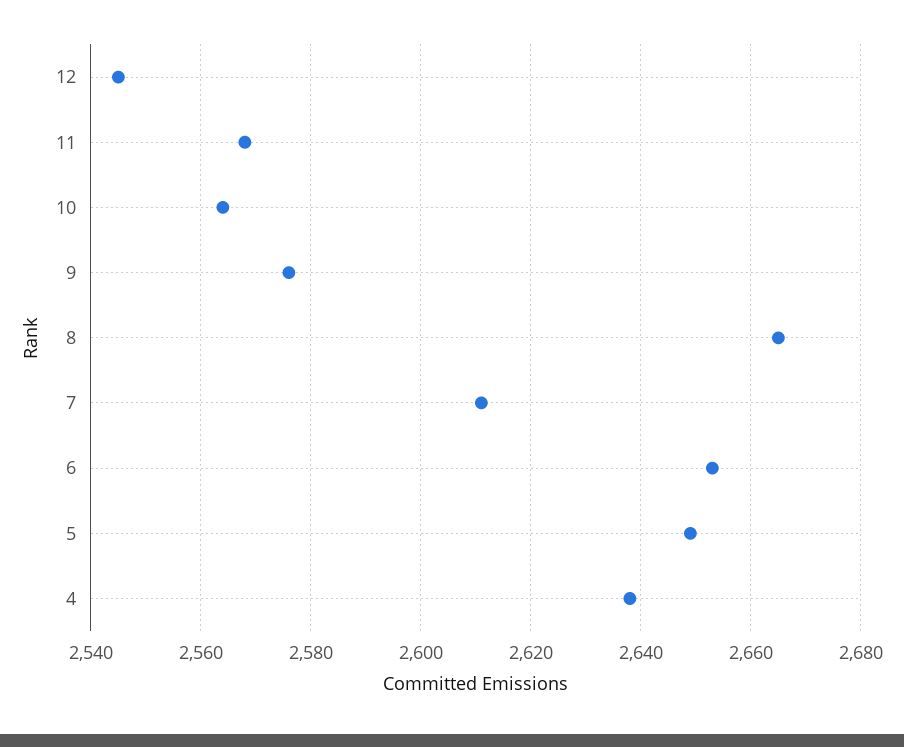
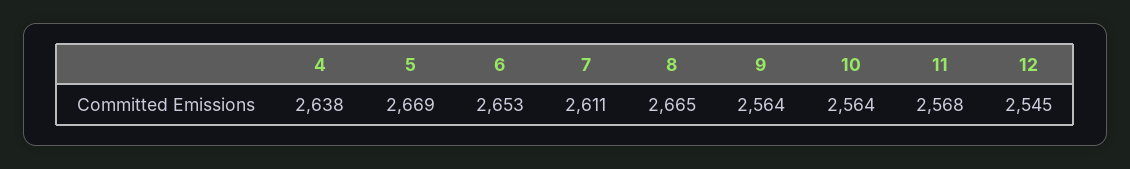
9: 2575 -> 2564
5: 2650 -> 2669

